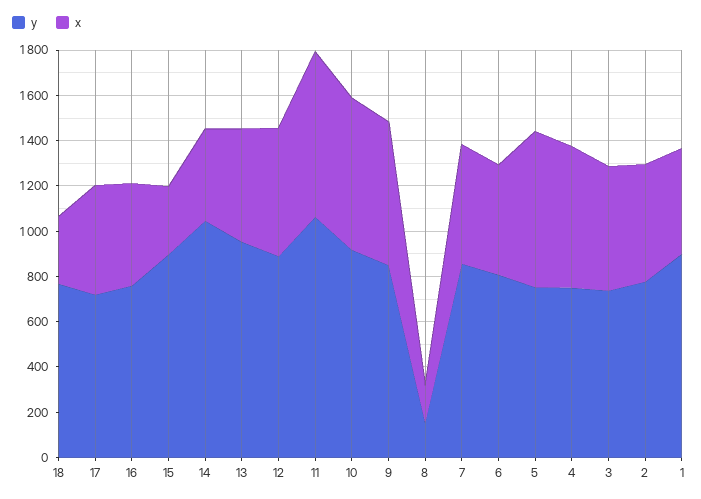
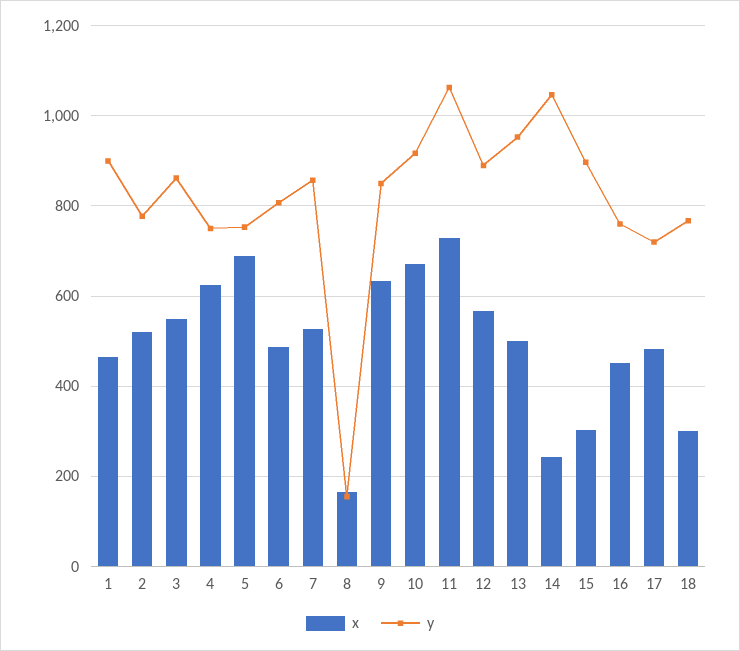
x, 14: 400 -> 240
y, 3: 750 -> 860

